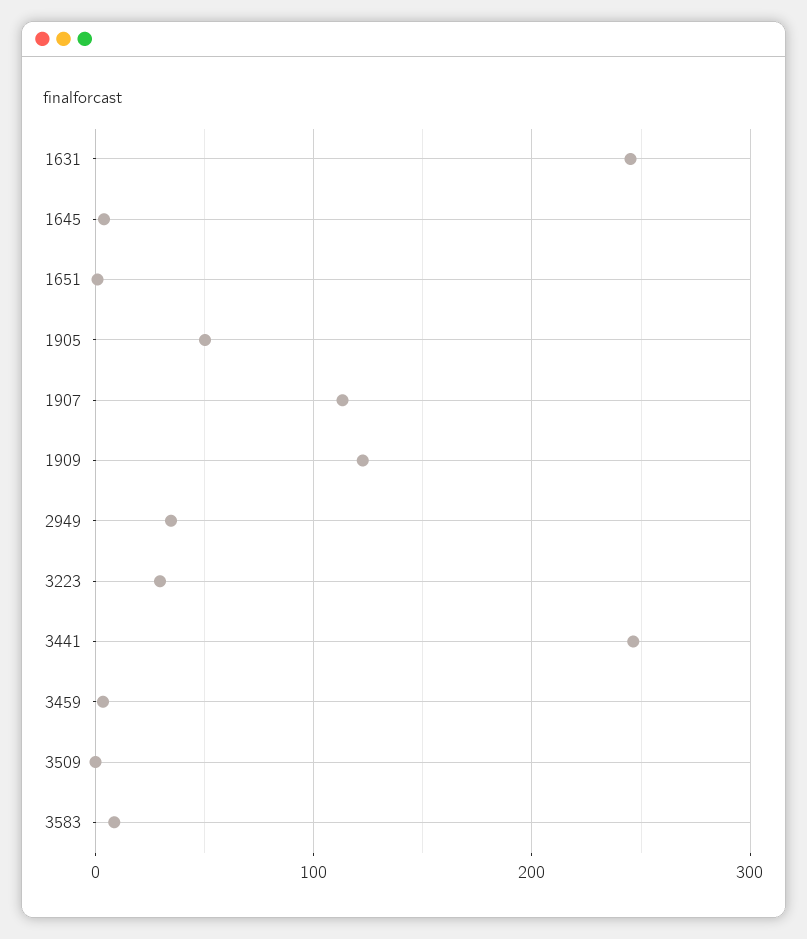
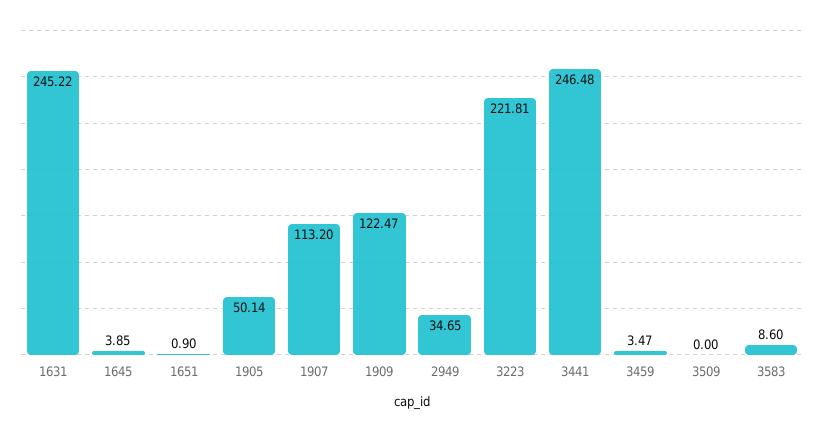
3223: 30 -> 221.81

